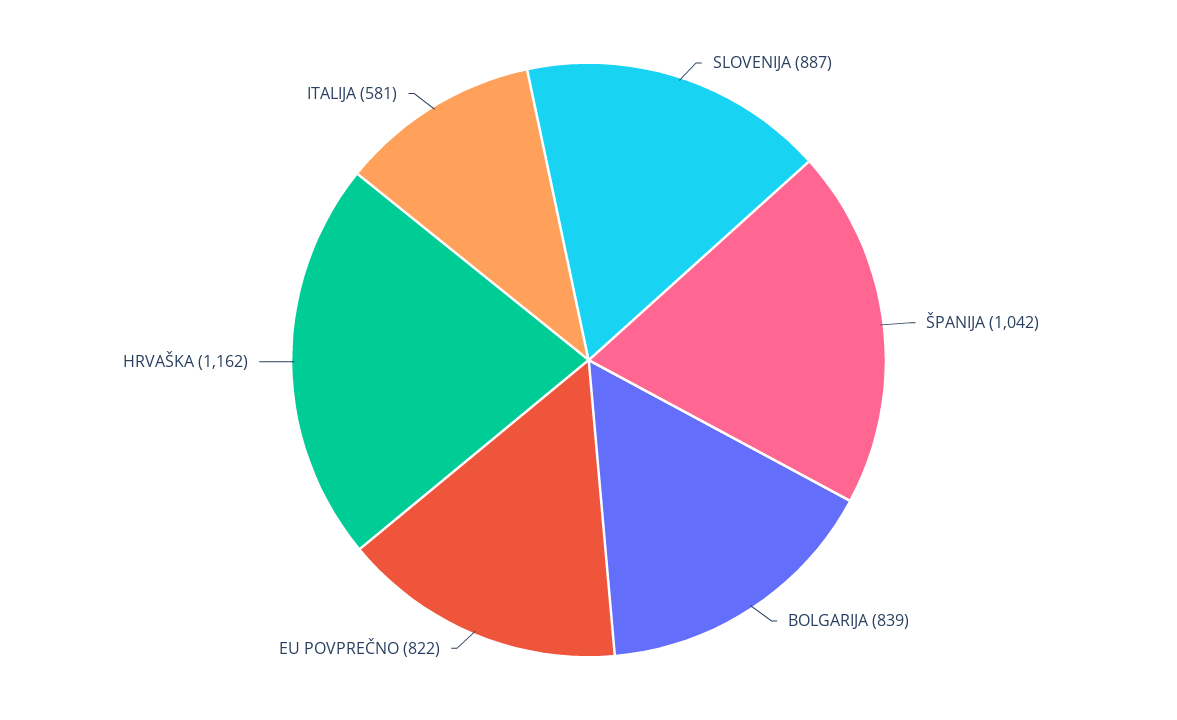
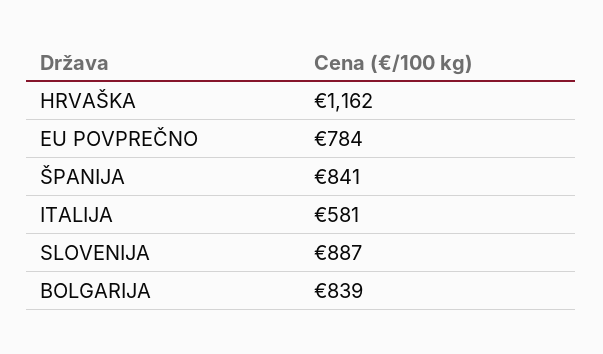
ŠPANIJA: 1042 -> 841
EU POVPREČNO: 822 -> 784

